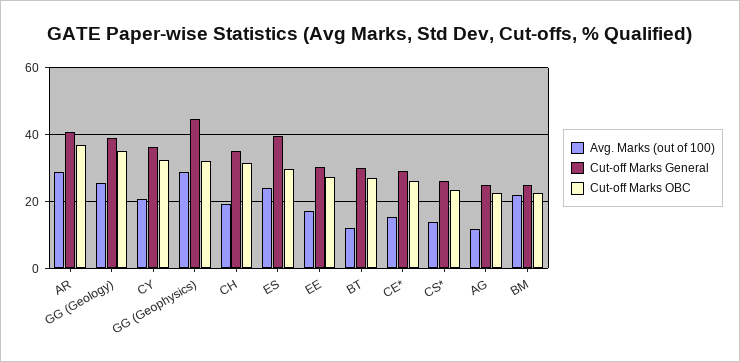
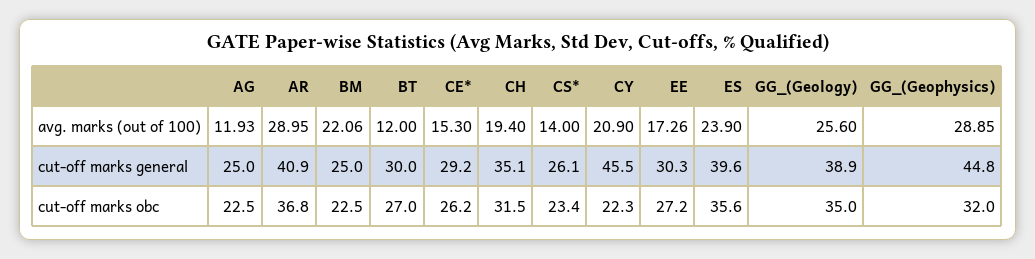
Cut-off Marks General, CY: 36 -> 45.5
Cut-off Marks OBC, CY: 32 -> 22.3
Cut-off Marks OBC, ES: 30 -> 35.6

